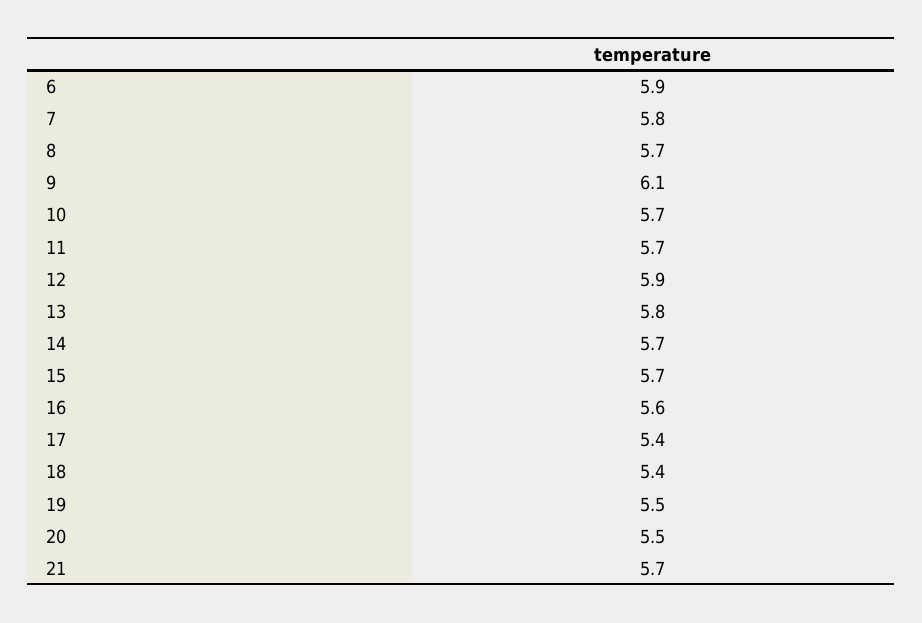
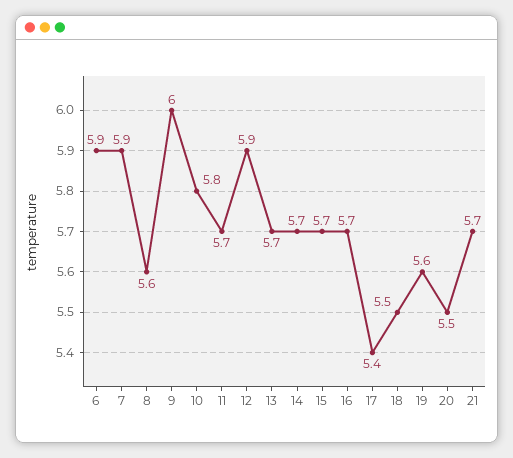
7: 5.8 -> 5.9
8: 5.7 -> 5.6
9: 6.1 -> 6
10: 5.7 -> 5.8
13: 5.8 -> 5.7
16: 5.6 -> 5.7
18: 5.4 -> 5.5
19: 5.5 -> 5.6

